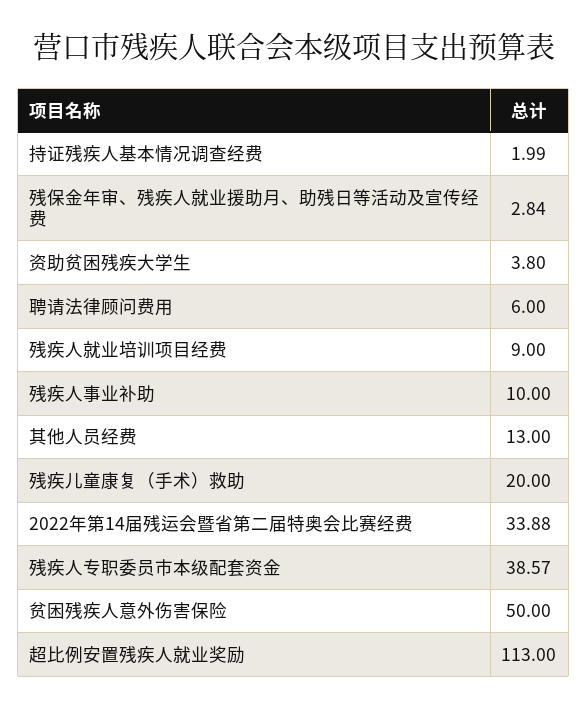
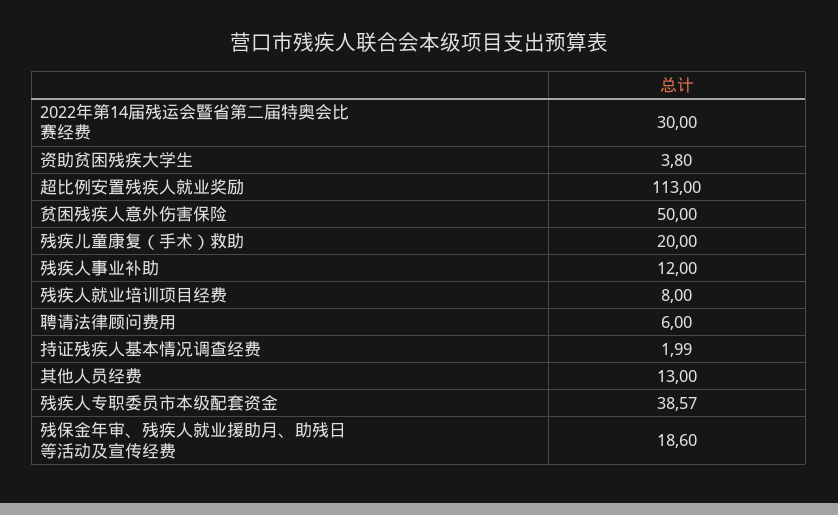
残保金年审、残疾人就业援助月、助残日等活动及宣传经费: 2.84 -> 18.6
残疾人就业培训项目经费: 9 -> 8
残疾人事业补助: 10 -> 12
2022年第14届残运会暨省第二届特奥会比赛经费: 33.88 -> 30

